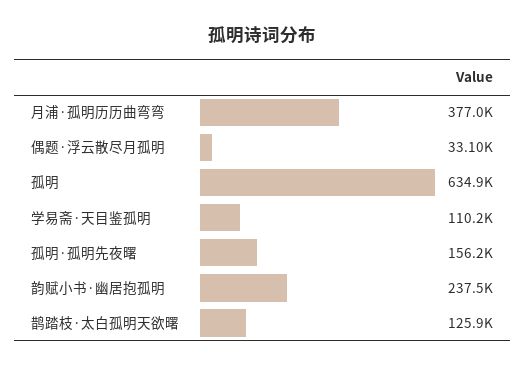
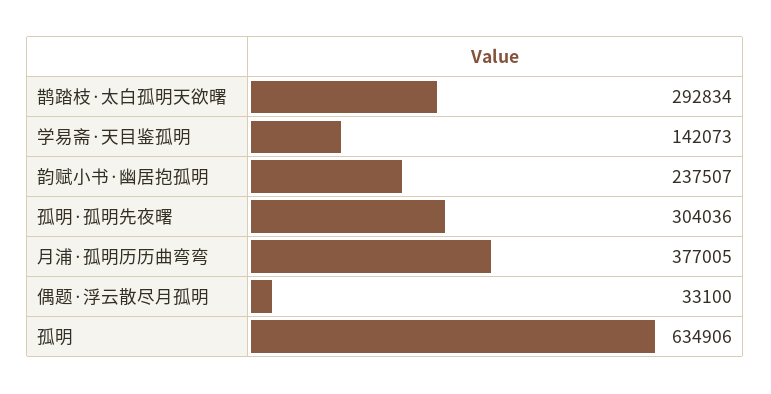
学易斋·天目鉴孤明: 110200 -> 142073
孤明·孤明先夜曙: 156200 -> 304036
鹊踏枝·太白孤明天欲曙: 125900 -> 292834

